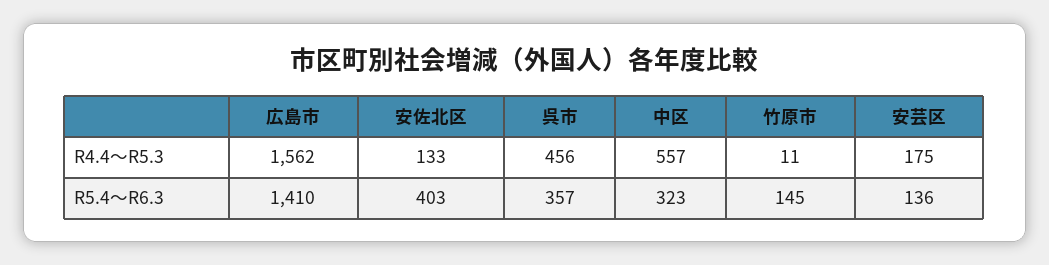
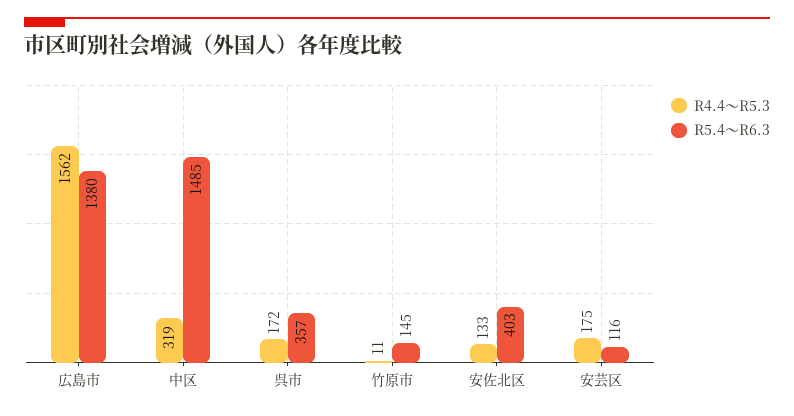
R4.4〜R5.3, 呉市: 456 -> 172
R4.4〜R5.3, 中区: 557 -> 319
R5.4〜R6.3, 広島市: 1410 -> 1380
R5.4〜R6.3, 中区: 323 -> 1485
R5.4〜R6.3, 安芸区: 136 -> 116

